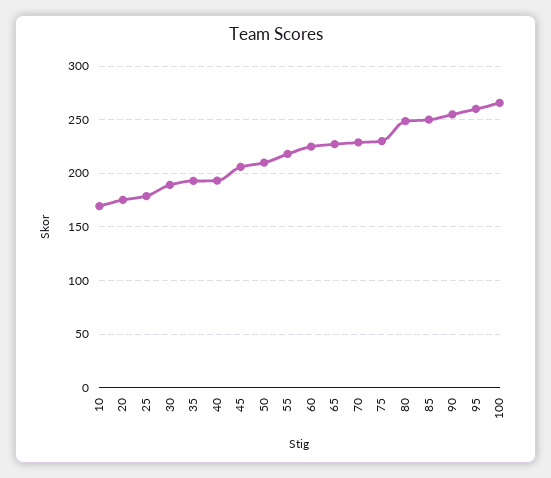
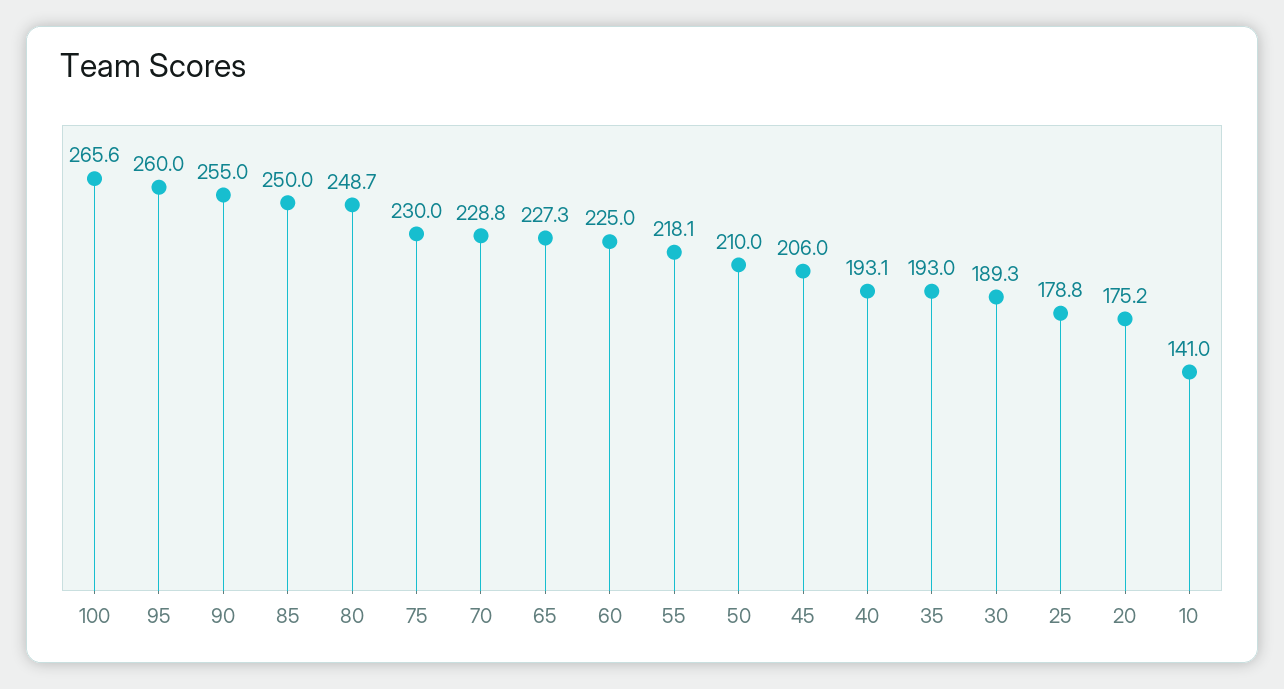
10: 170 -> 141

